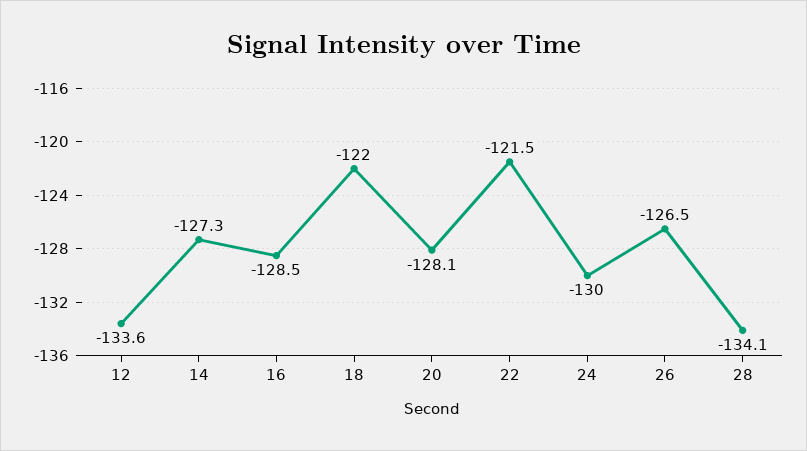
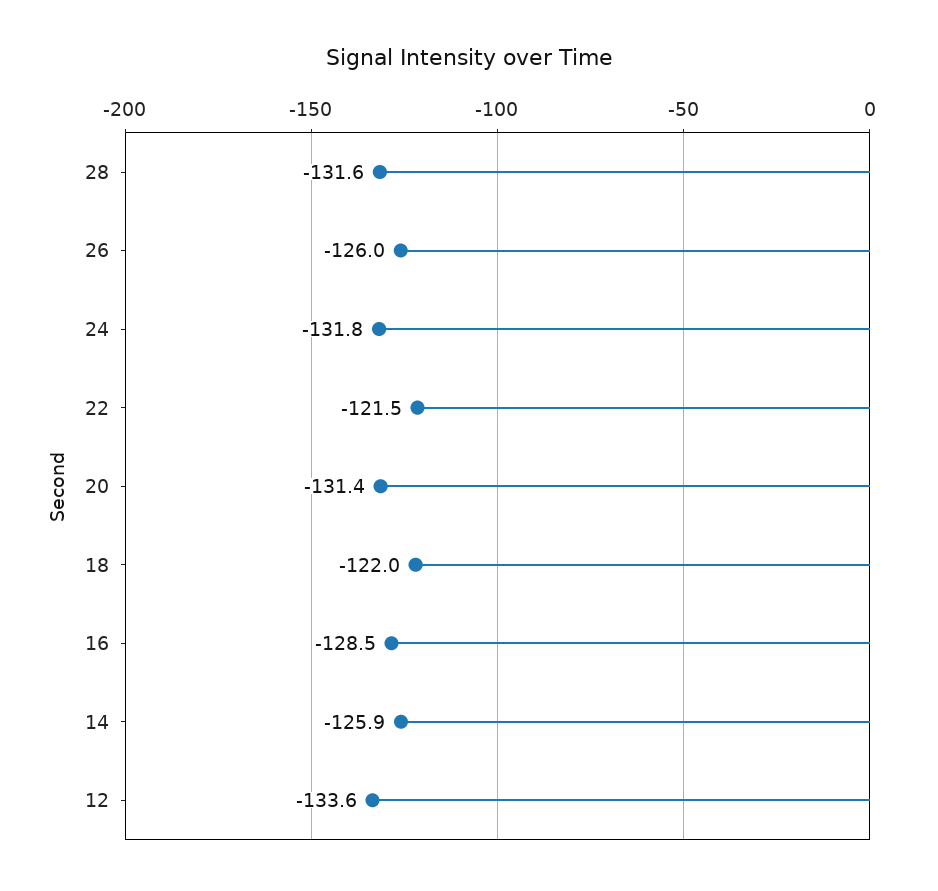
14: -127.3 -> -125.9
20: -128.1 -> -131.4
24: -130 -> -131.8
26: -126.5 -> -126
28: -134.1 -> -131.6

